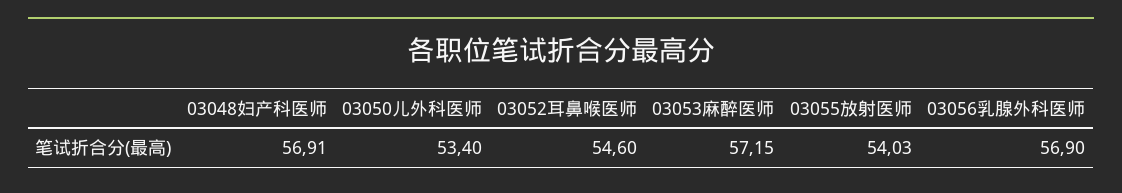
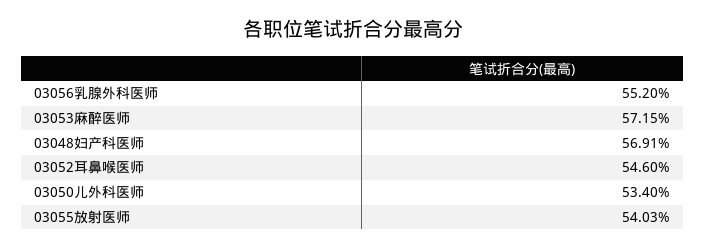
03056乳腺外科医师: 56.9 -> 55.2

